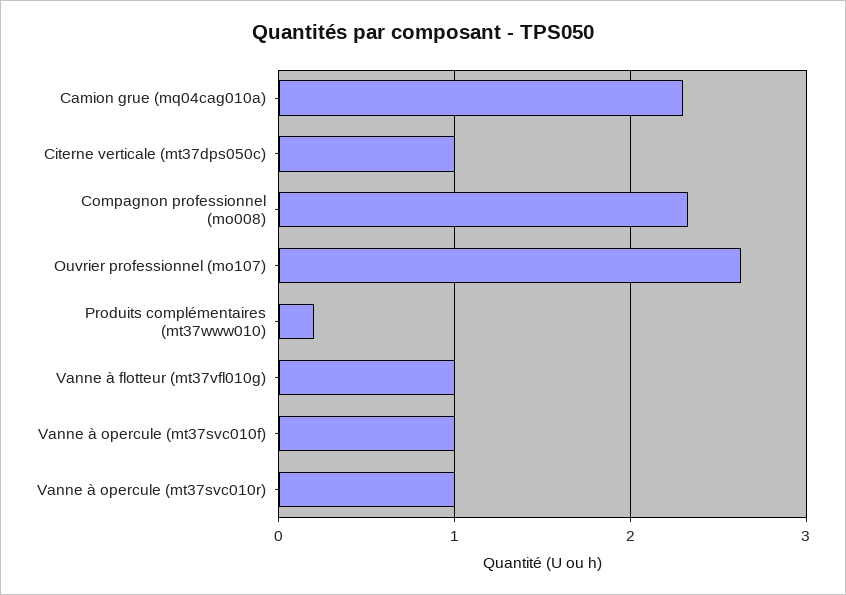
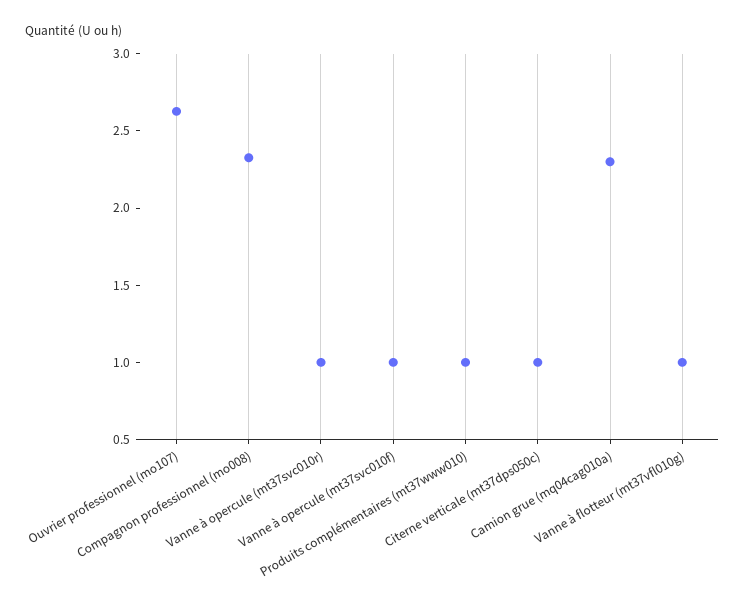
Produits complémentaires (mt37www010): 0.2 -> 1

